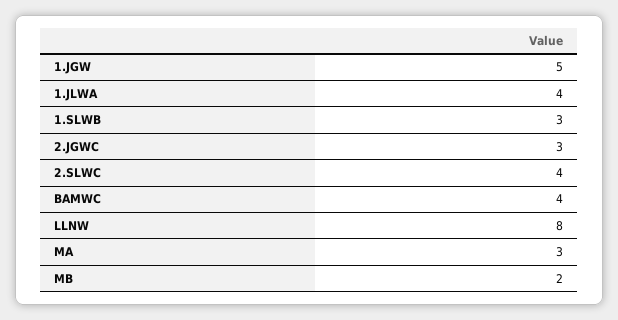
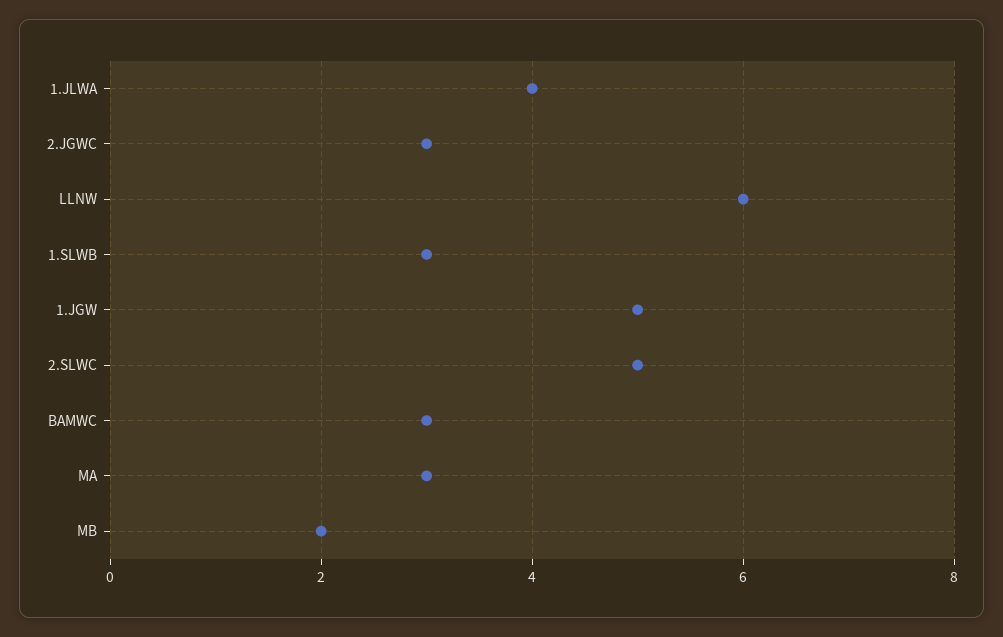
2.SLWC: 4 -> 5
BAMWC: 4 -> 3
LLNW: 8 -> 6

